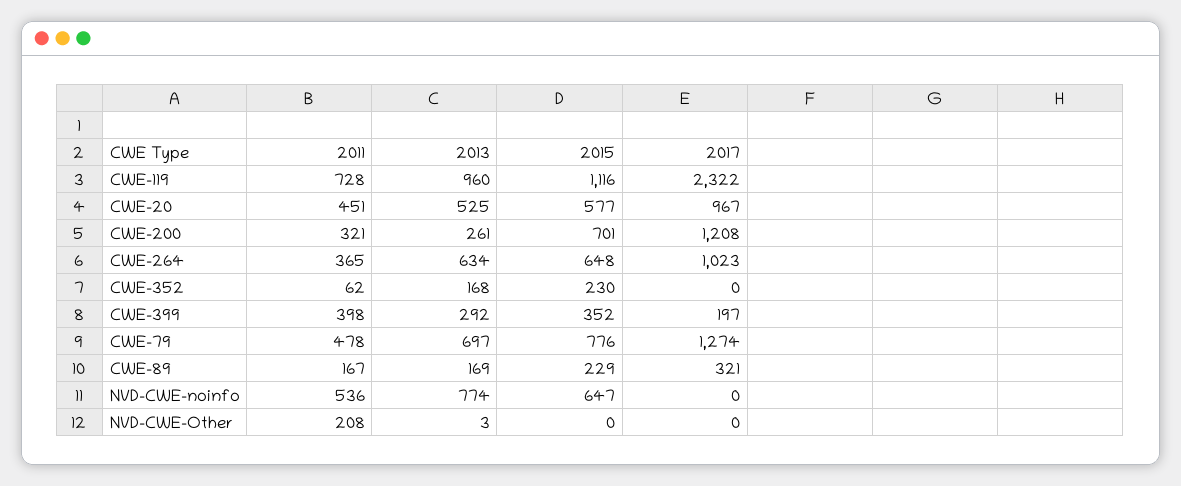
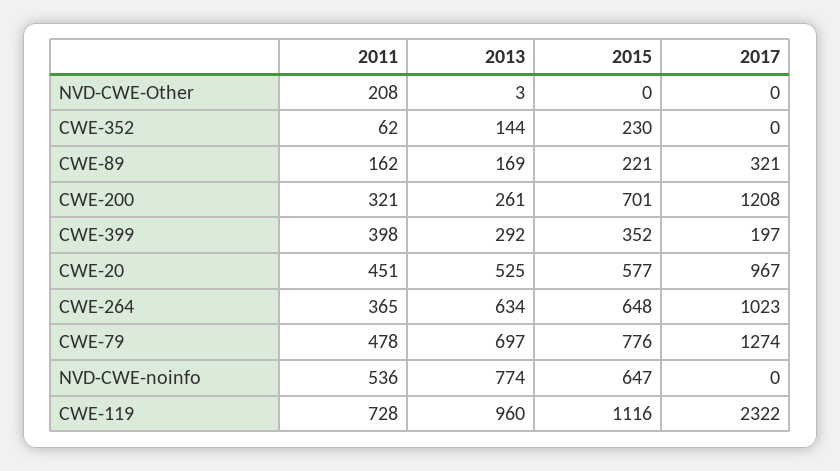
2013, CWE-352: 168 -> 144
2011, CWE-89: 167 -> 162
2015, CWE-89: 229 -> 221

